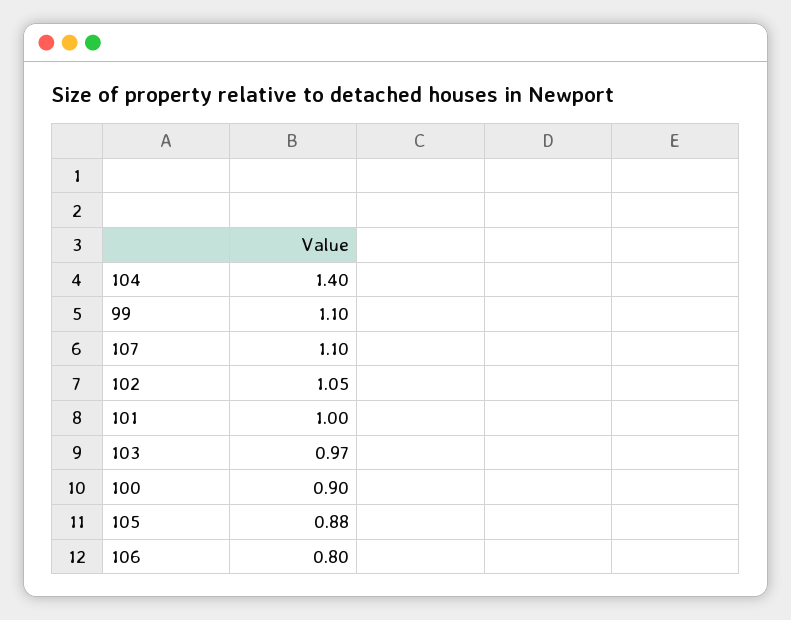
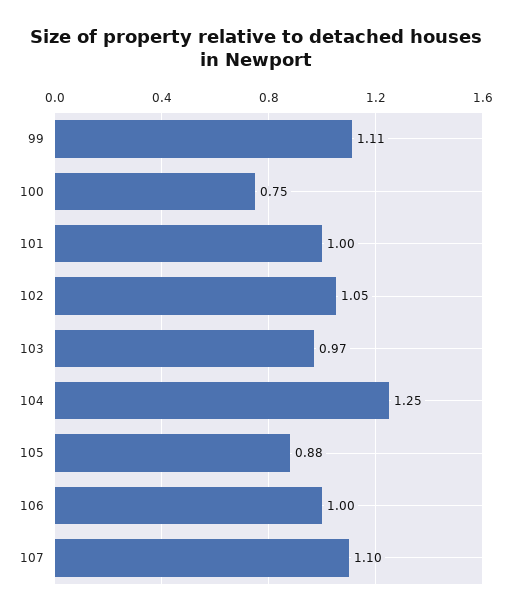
104: 1.4 -> 1.25
99: 1.1 -> 1.11
100: 0.9 -> 0.75
106: 0.8 -> 1

